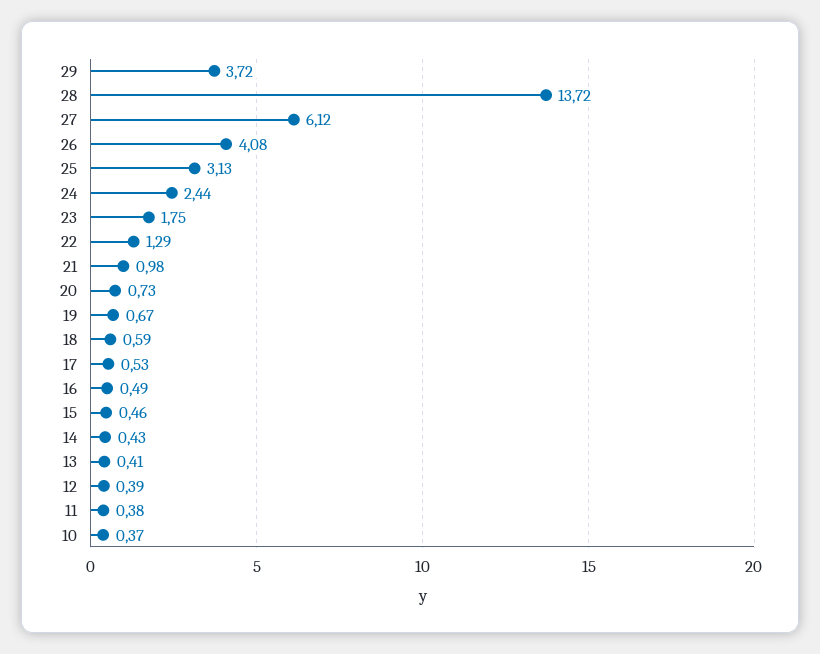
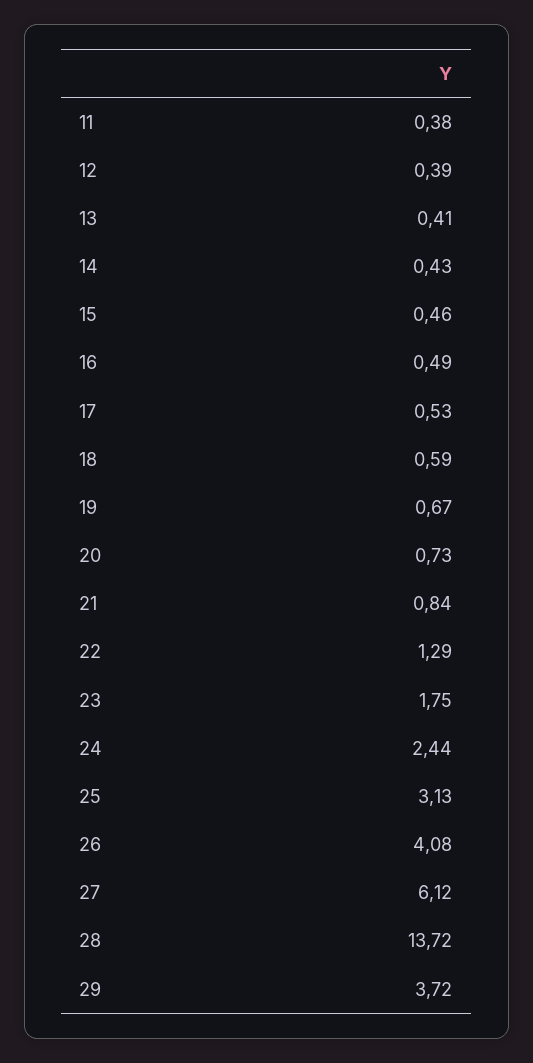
21: 0.98 -> 0.84
10: 0.37 -> none

